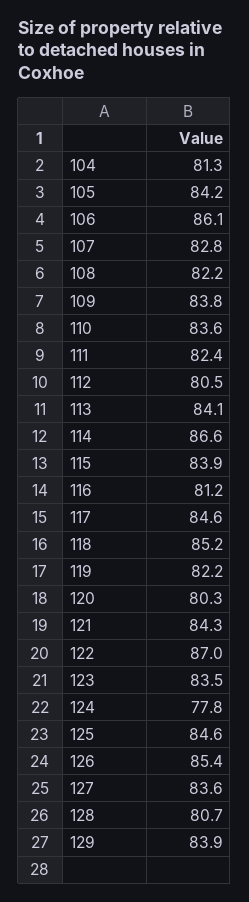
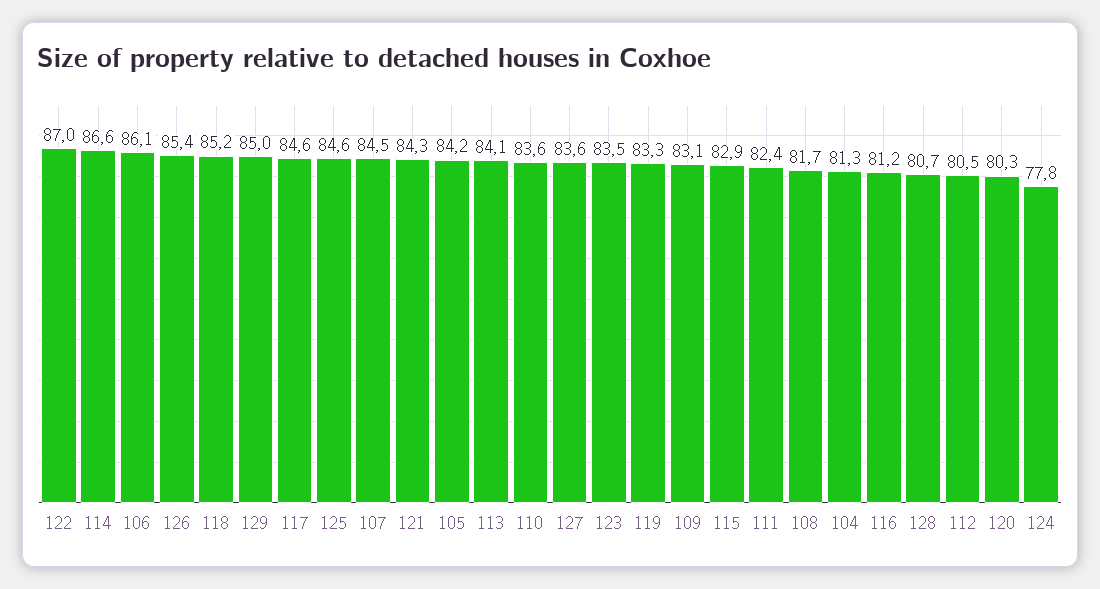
107: 82.8 -> 84.5
108: 82.2 -> 81.7
109: 83.8 -> 83.1
115: 83.9 -> 82.9
119: 82.2 -> 83.3
129: 83.9 -> 85

